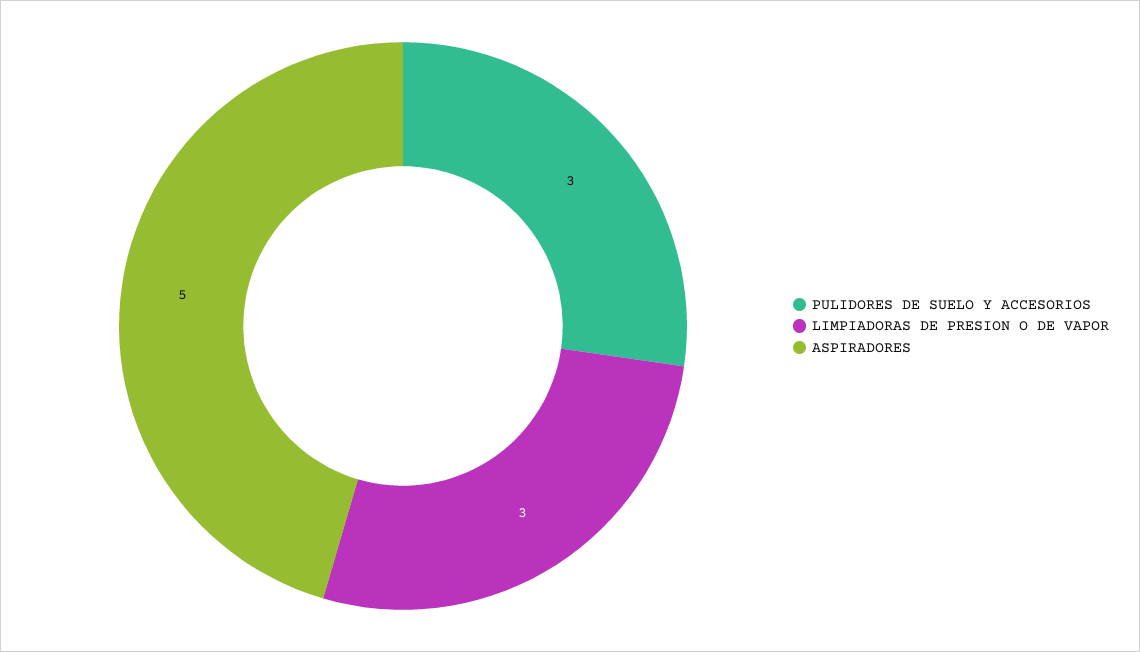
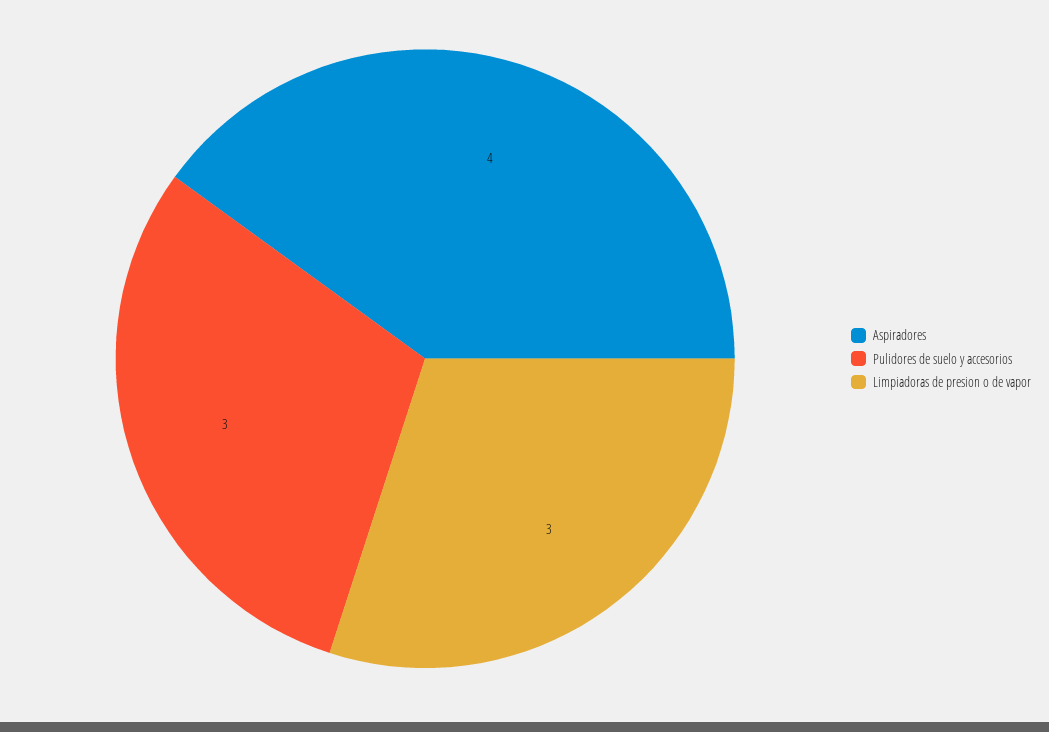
ASPIRADORES: 5 -> 4

